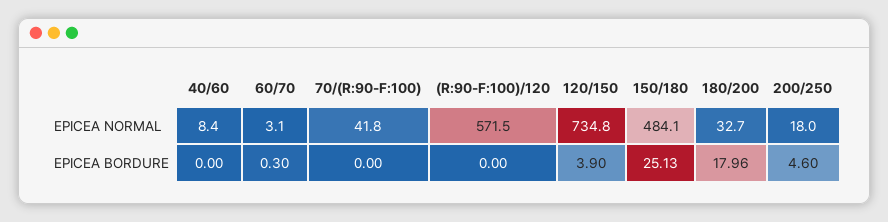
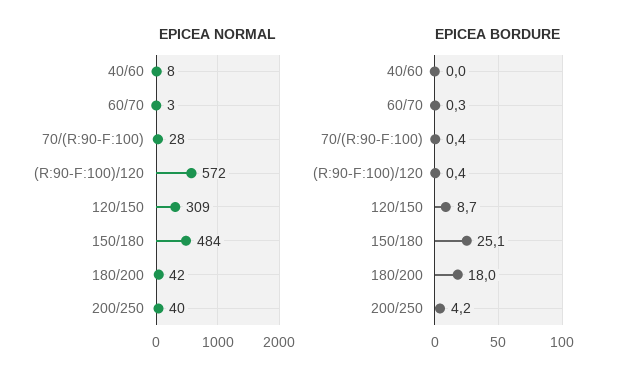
EPICEA NORMAL, 70/(R:90-F:100): 41.8 -> 28
EPICEA NORMAL, 120/150: 734.8 -> 309
EPICEA NORMAL, 180/200: 32.7 -> 42
EPICEA NORMAL, 200/250: 18 -> 40
EPICEA BORDURE, 70/(R:90-F:100): 0 -> 0.4
EPICEA BORDURE, (R:90-F:100)/120: 0 -> 0.4
EPICEA BORDURE, 120/150: 3.9 -> 8.7
EPICEA BORDURE, 200/250: 4.6 -> 4.2

